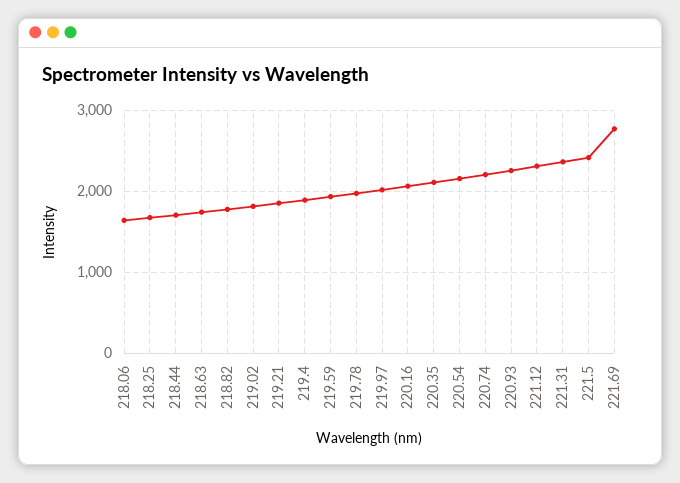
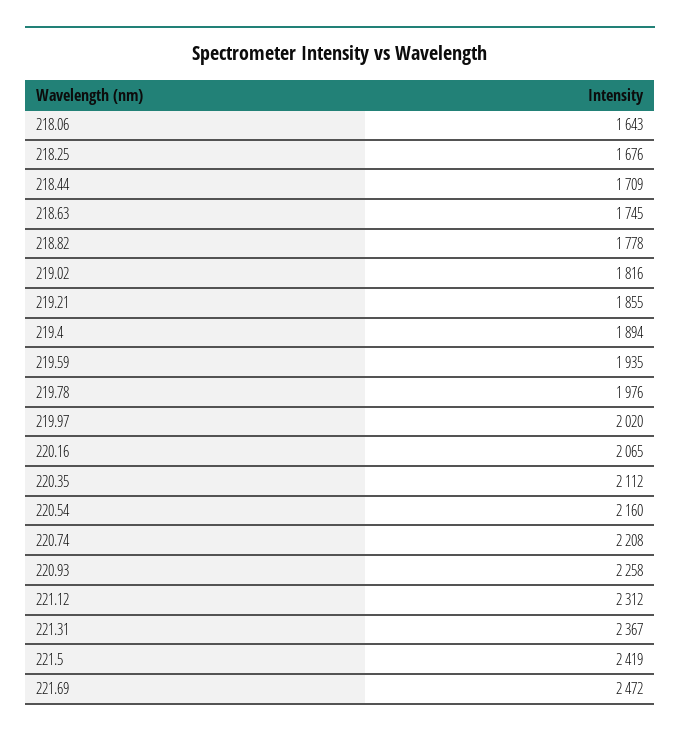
221.69: 2800 -> 2472

